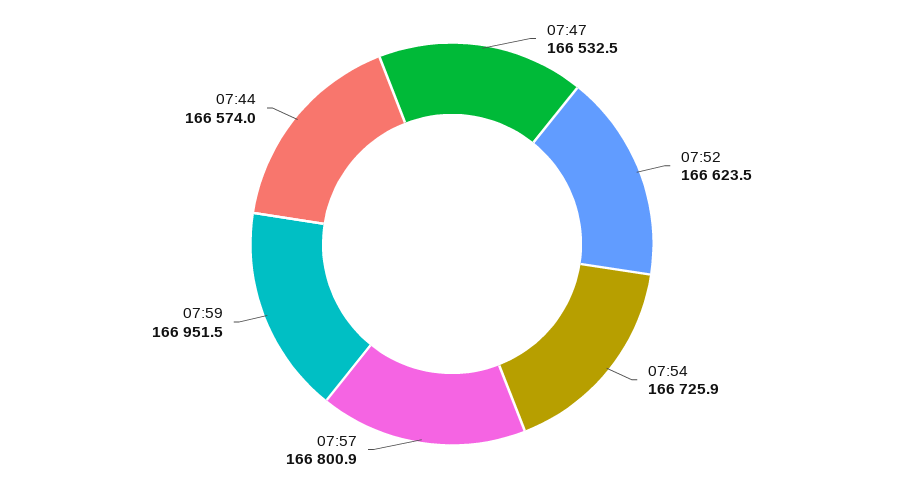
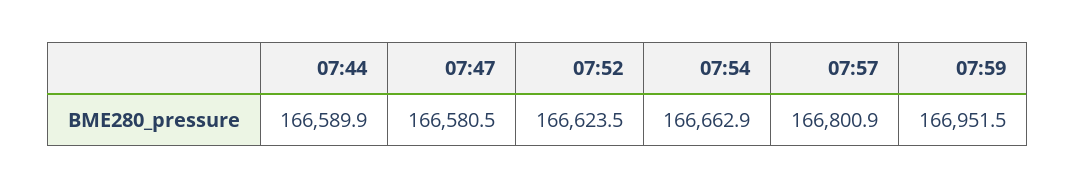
07:47: 166532.5 -> 166580.5
07:54: 166725.9 -> 166662.9
07:44: 166574 -> 166589.9

